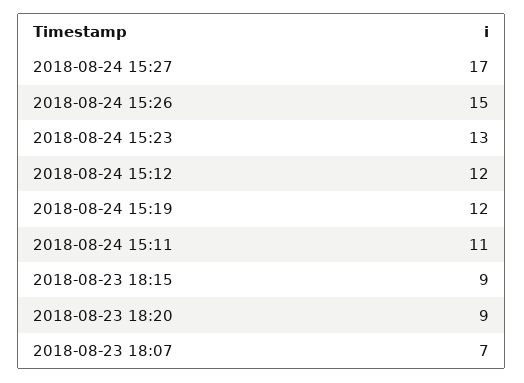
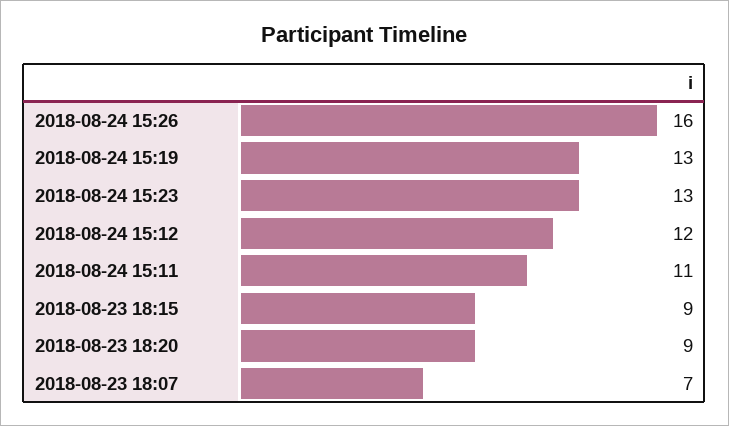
2018-08-24 15:27: 17 -> none
2018-08-24 15:26: 15 -> 16
2018-08-24 15:19: 12 -> 13

